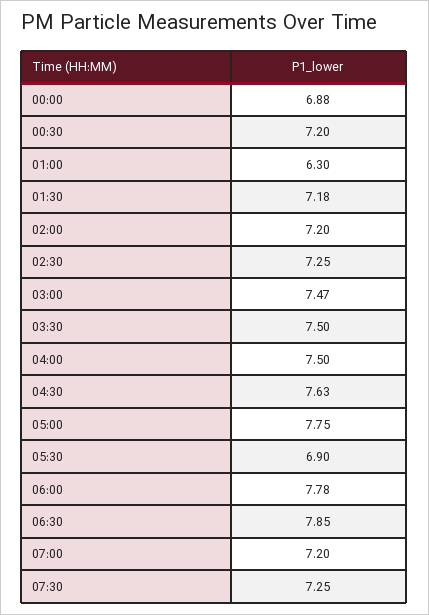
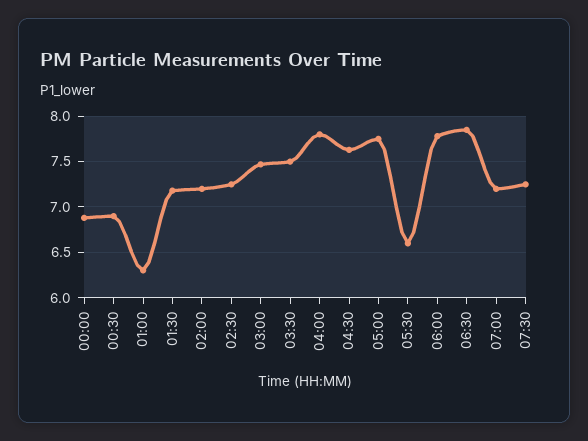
00:30: 7.2 -> 6.9
04:00: 7.5 -> 7.8
05:30: 6.9 -> 6.6

